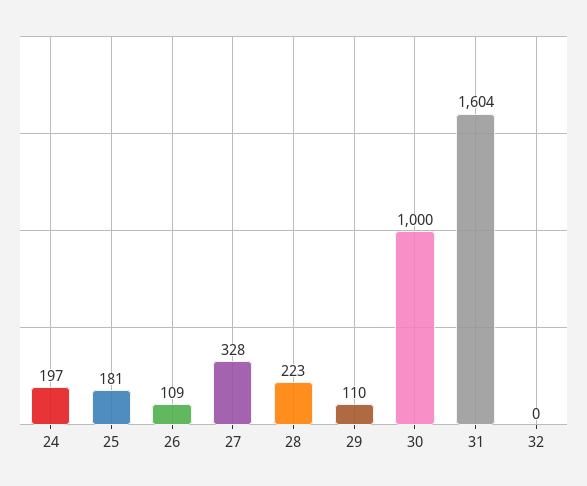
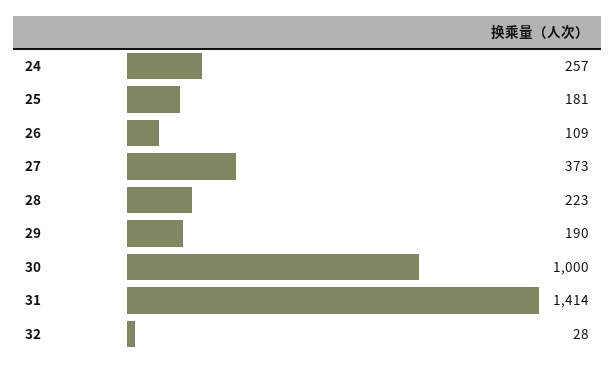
24: 197 -> 257
27: 328 -> 373
29: 110 -> 190
31: 1604 -> 1414
32: 0 -> 28

